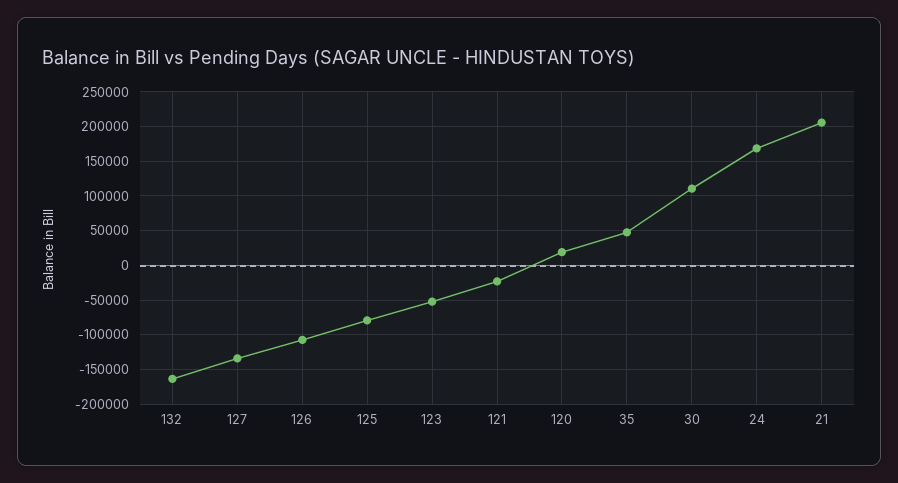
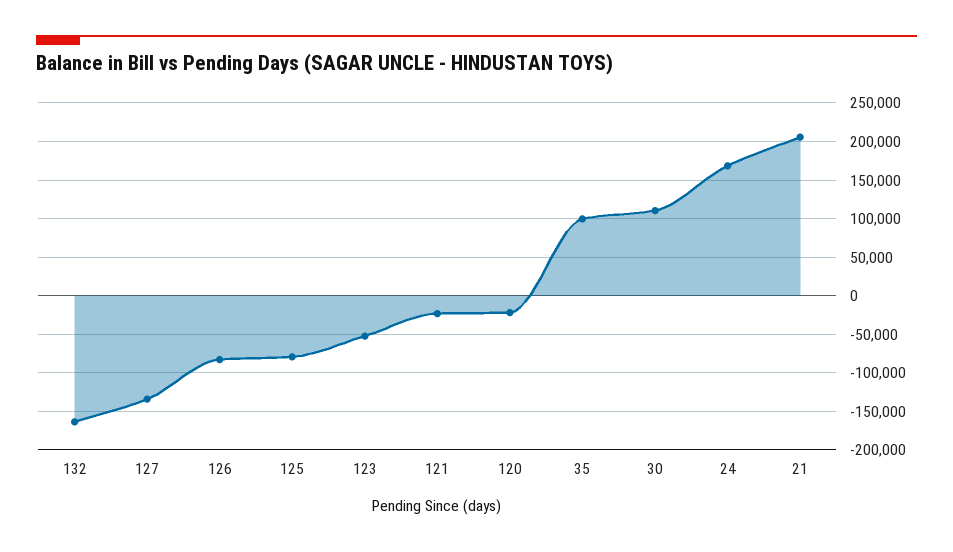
126: -110000 -> -80000
120: 20000 -> -20000
35: 50000 -> 100000

